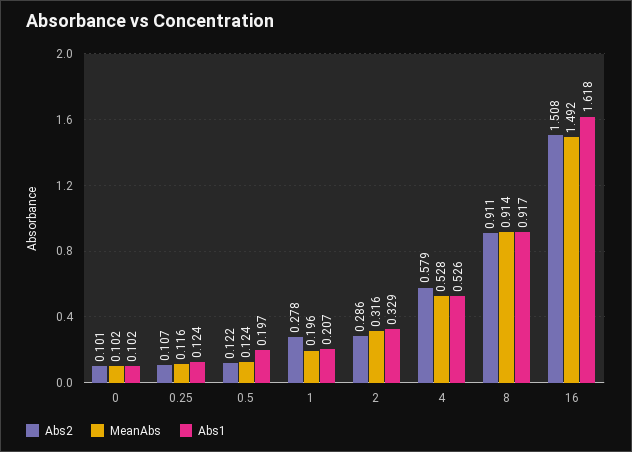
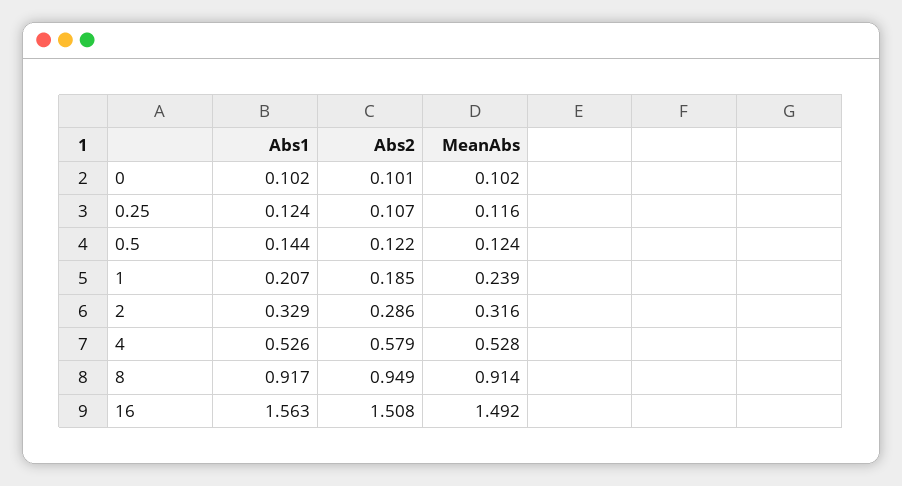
Abs1, 0.5: 0.197 -> 0.144
Abs2, 1: 0.278 -> 0.185
MeanAbs, 1: 0.196 -> 0.239
Abs2, 8: 0.911 -> 0.949
Abs1, 16: 1.618 -> 1.563

